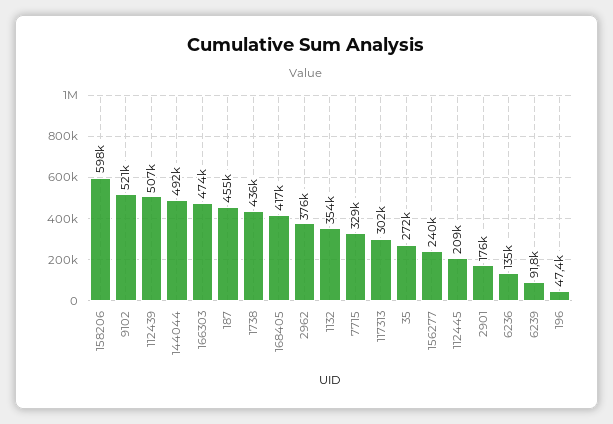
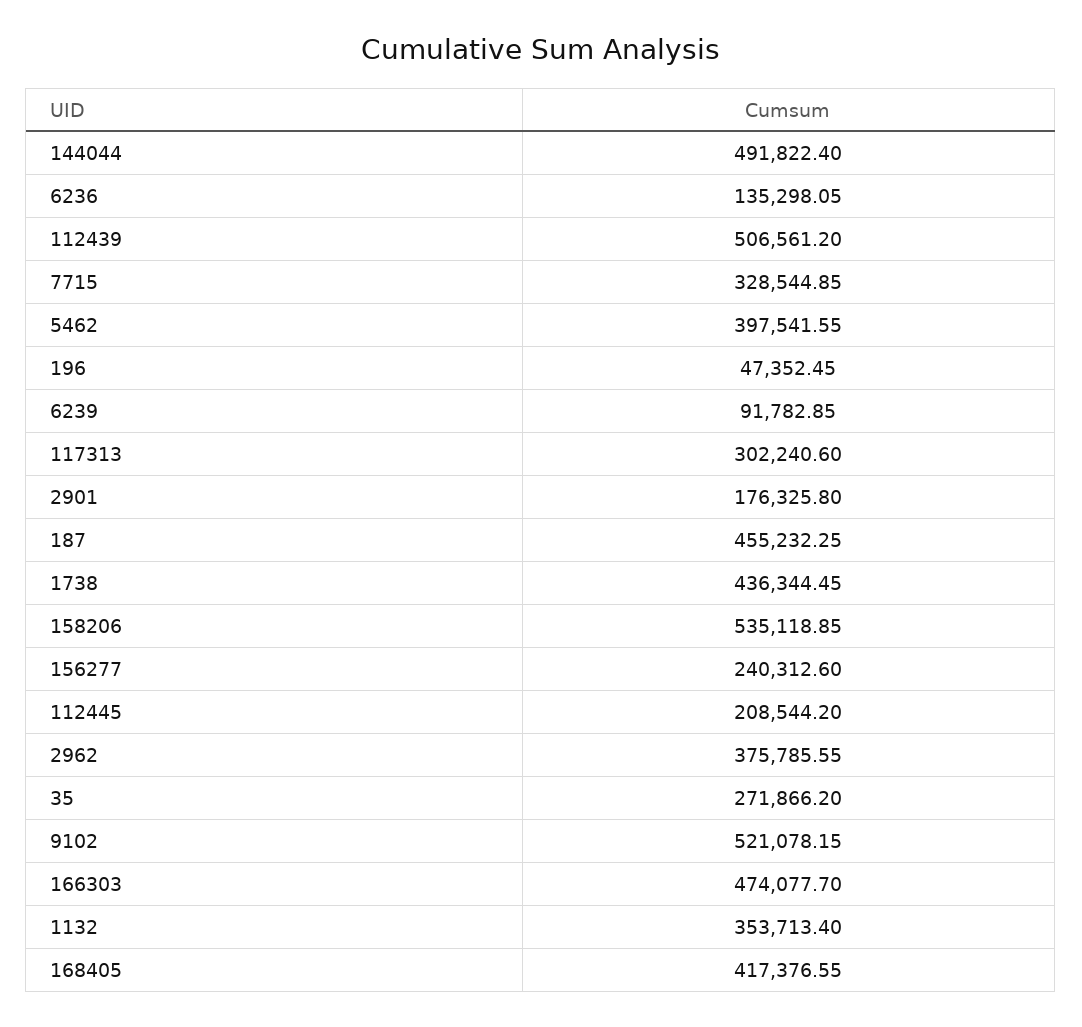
158206: 598000 -> 535118.85
5462: none -> 397541.55

